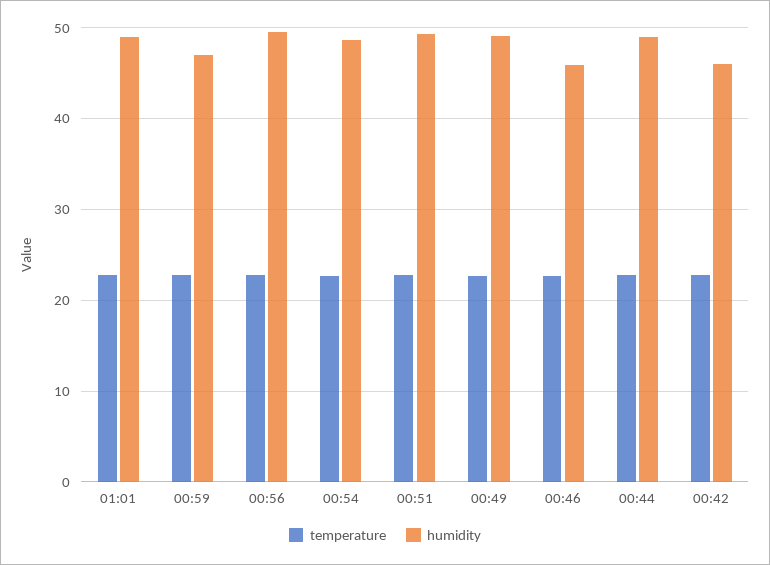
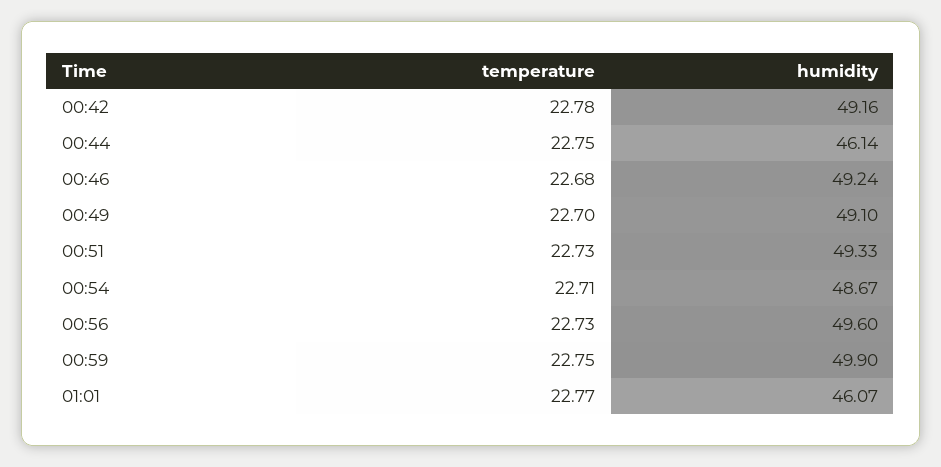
humidity, 01:01: 49 -> 46.07
humidity, 00:59: 47 -> 49.9
humidity, 00:46: 46 -> 49.24
humidity, 00:44: 49 -> 46.14
humidity, 00:42: 46 -> 49.16

